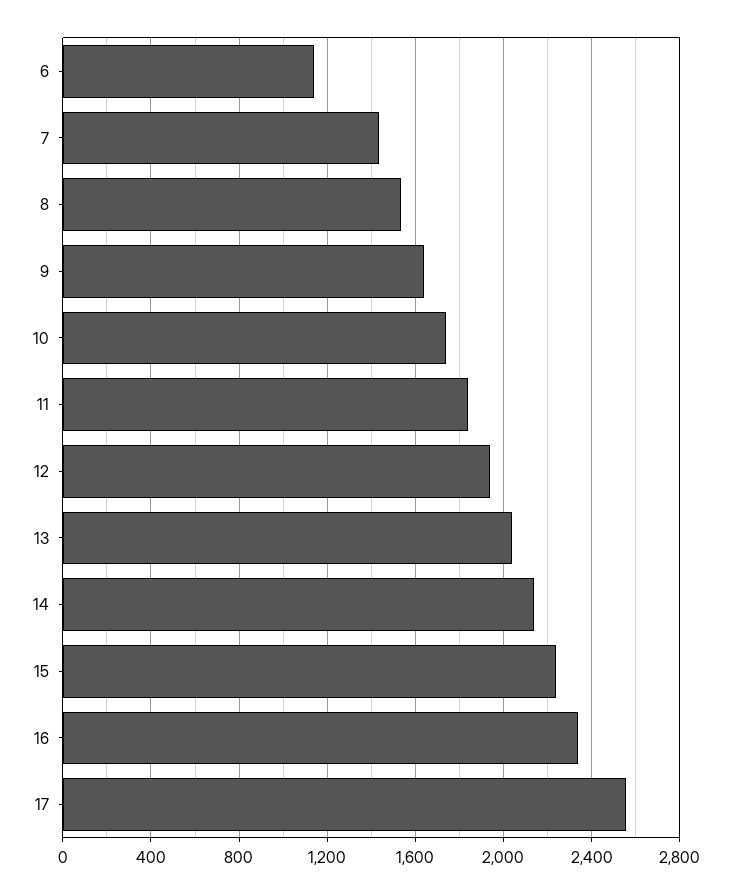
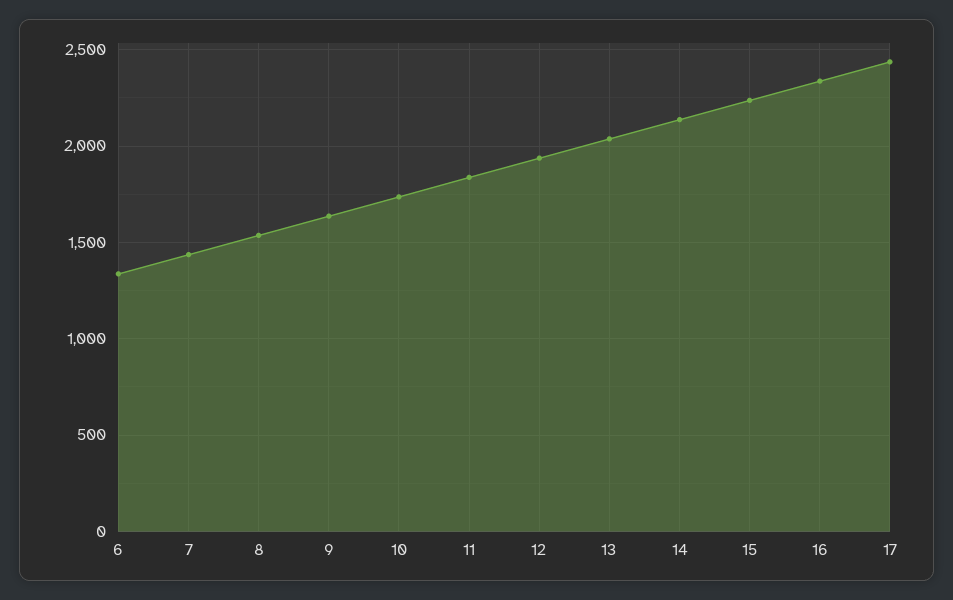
6: 1150 -> 1350
17: 2550 -> 2450

